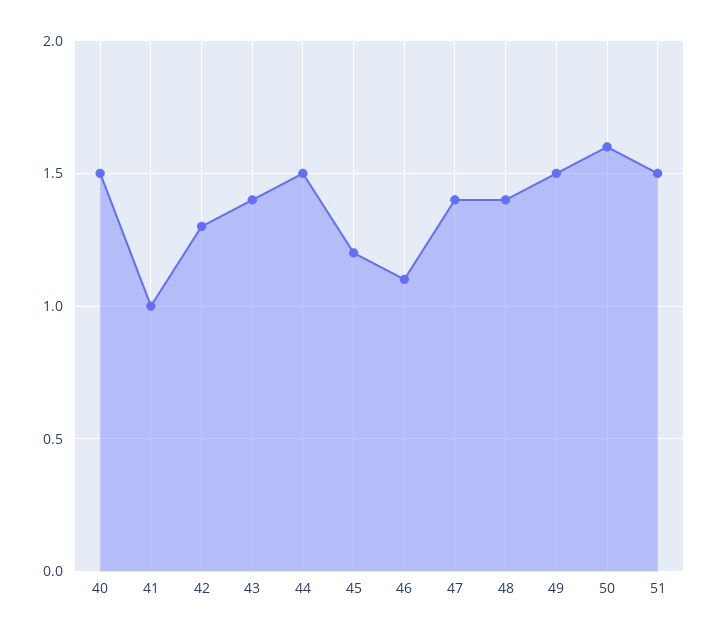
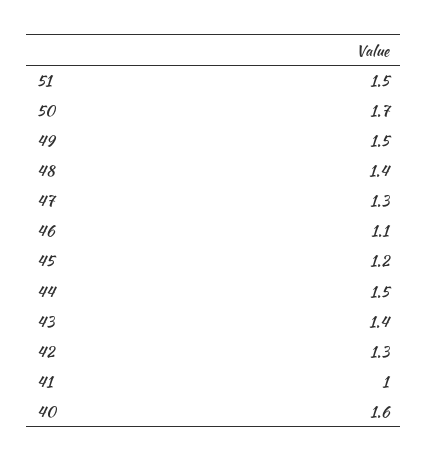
40: 1.5 -> 1.6
47: 1.4 -> 1.3
50: 1.6 -> 1.7

